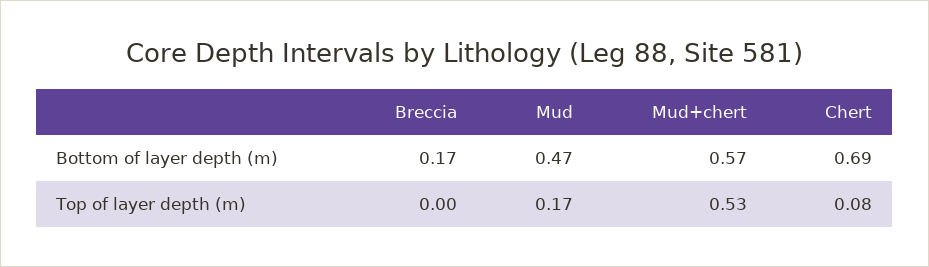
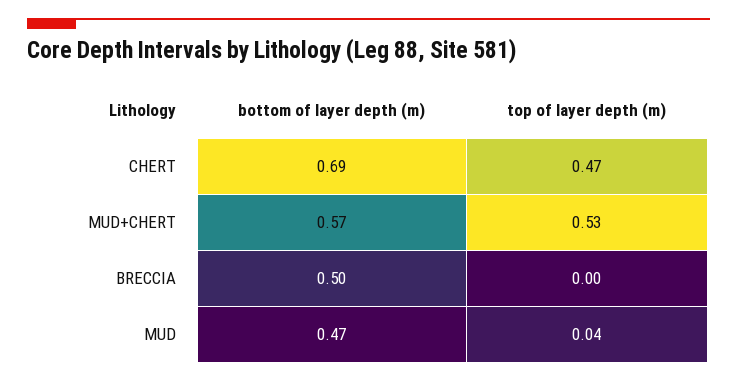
Breccia, Bottom of layer depth (m): 0.17 -> 0.5
Mud, Top of layer depth (m): 0.17 -> 0.04
Chert, Top of layer depth (m): 0.08 -> 0.47

